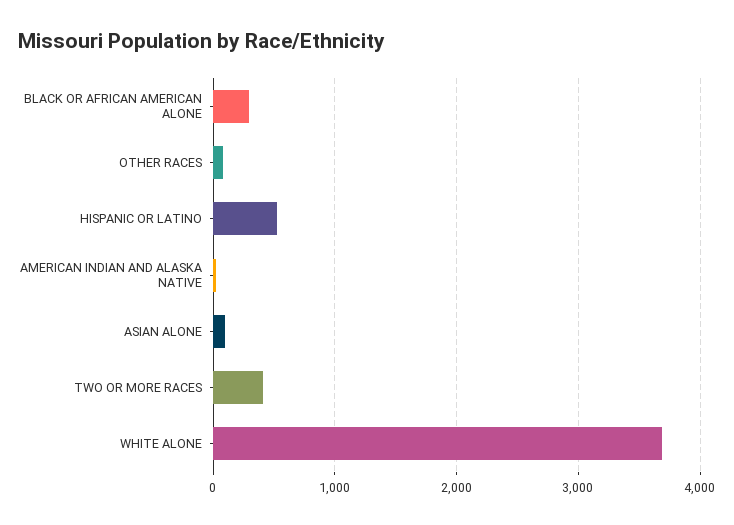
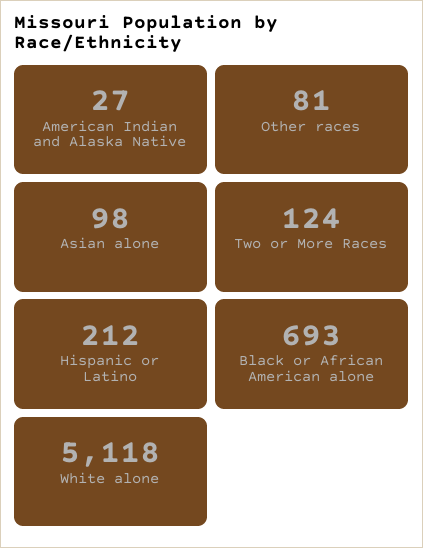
BLACK OR AFRICAN AMERICAN ALONE: 300 -> 693
HISPANIC OR LATINO: 500 -> 212
TWO OR MORE RACES: 400 -> 124
WHITE ALONE: 3700 -> 5118

